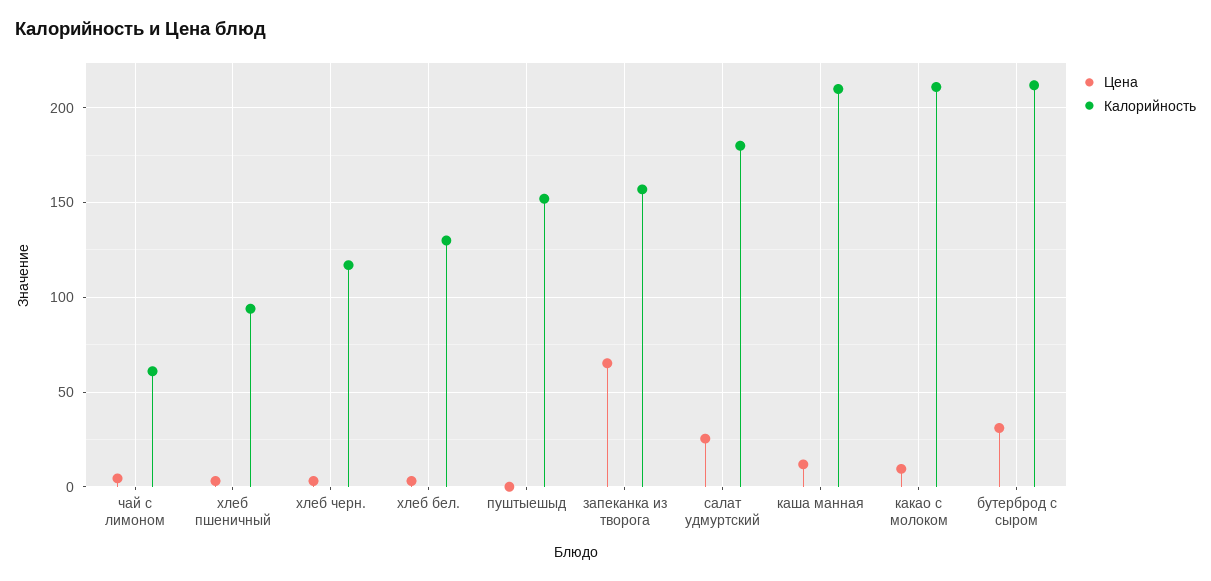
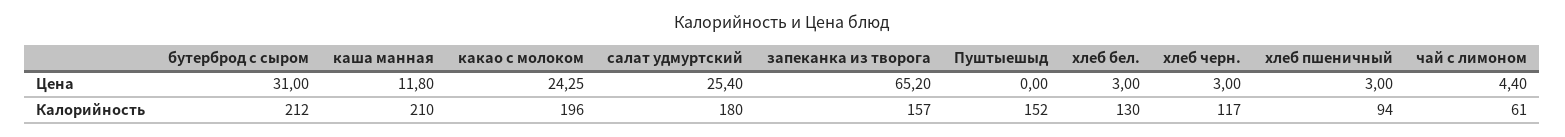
Цена, какао с молоком: 10 -> 24.25
Калорийность, какао с молоком: 210 -> 196

